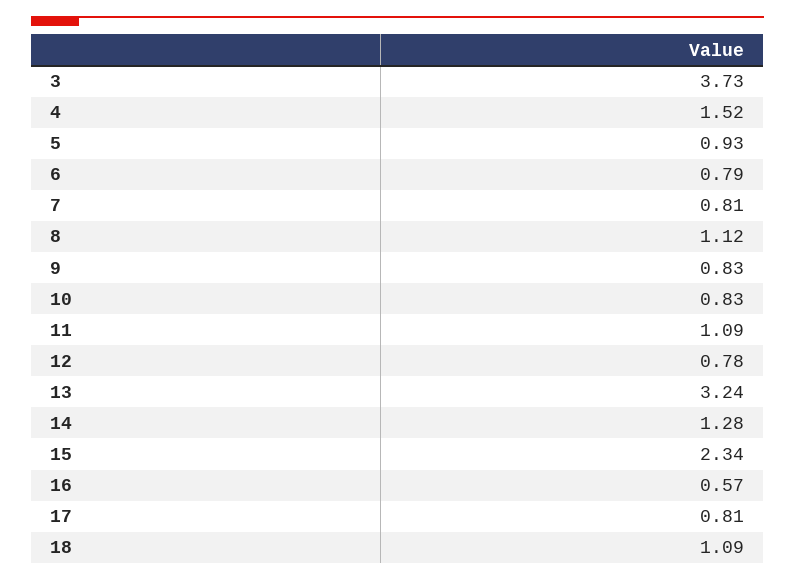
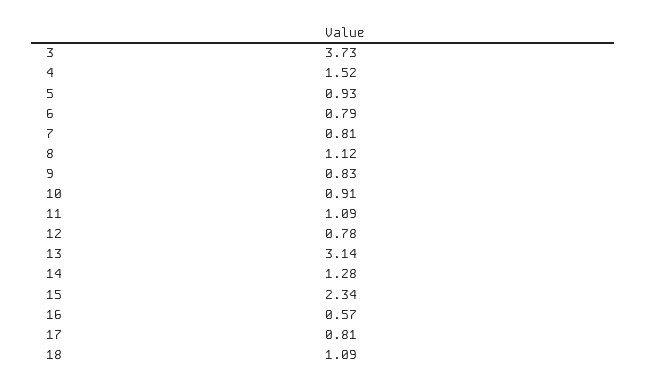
10: 0.83 -> 0.91
13: 3.24 -> 3.14

